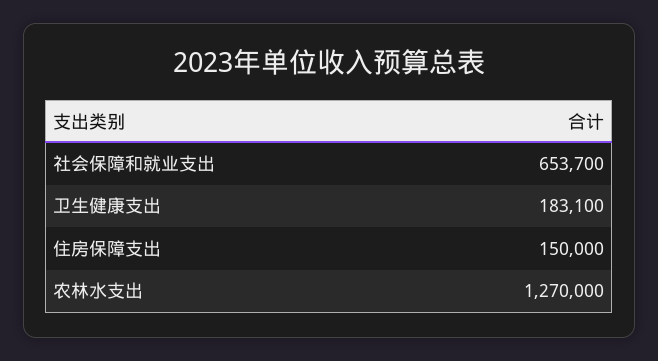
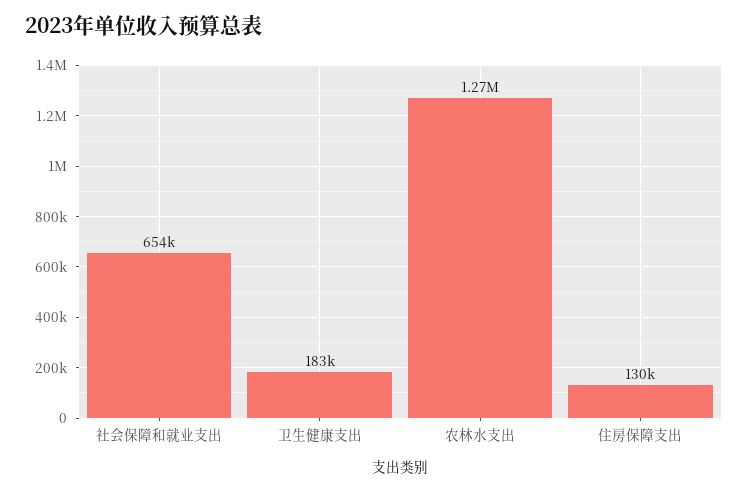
住房保障支出: 150000 -> 130000

